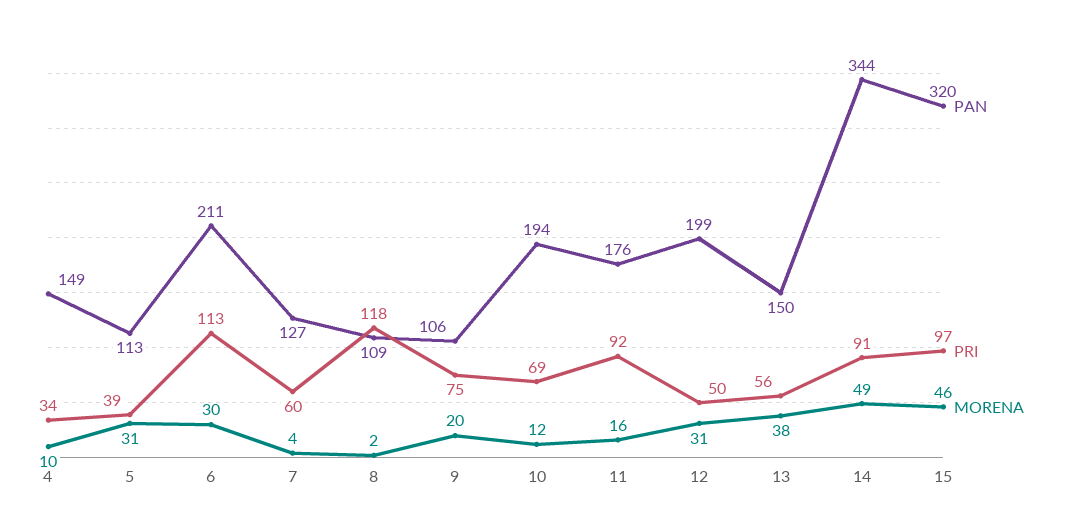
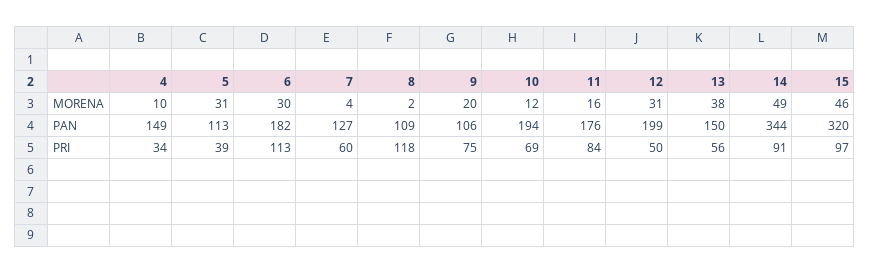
PAN, 6: 211 -> 182
PRI, 11: 92 -> 84

